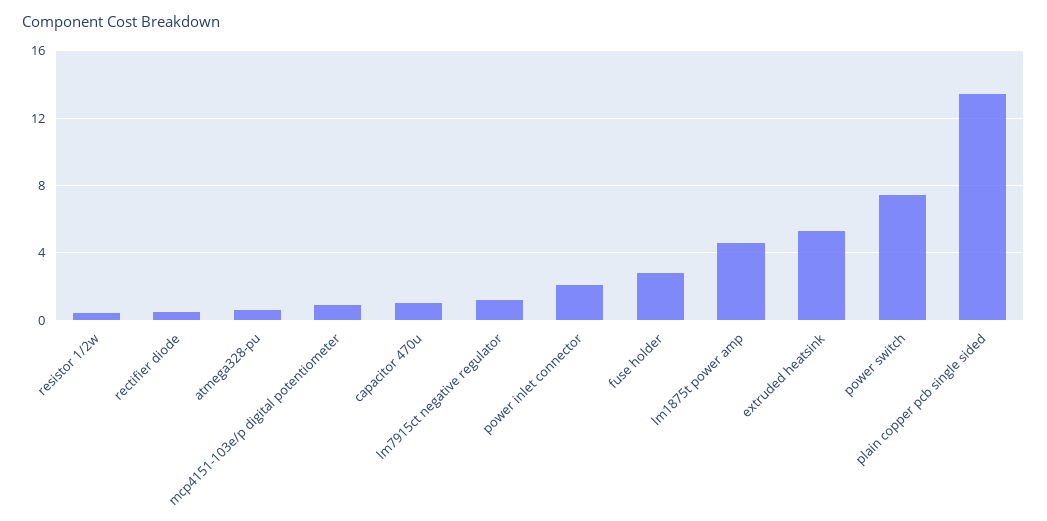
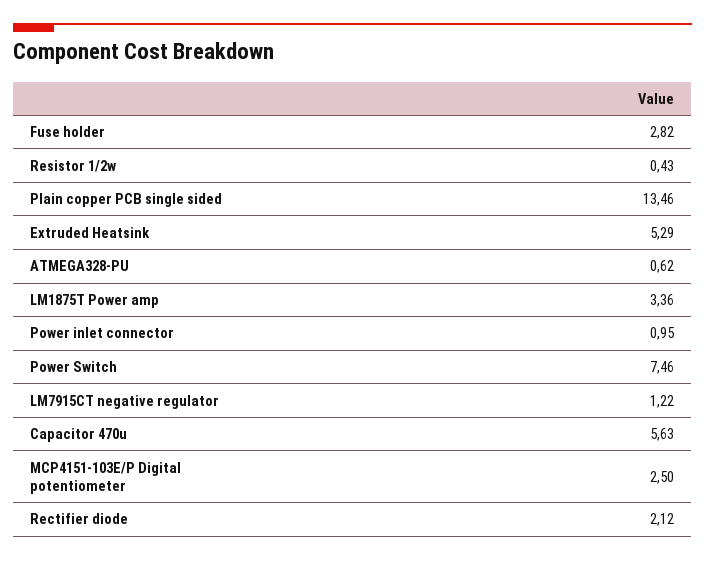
rectifier diode: 0.5 -> 2.12
mcp4151-103e/p digital potentiometer: 1 -> 2.5
capacitor 470u: 1 -> 5.63
power inlet connector: 2 -> 0.95
lm1875t power amp: 4.5 -> 3.36

